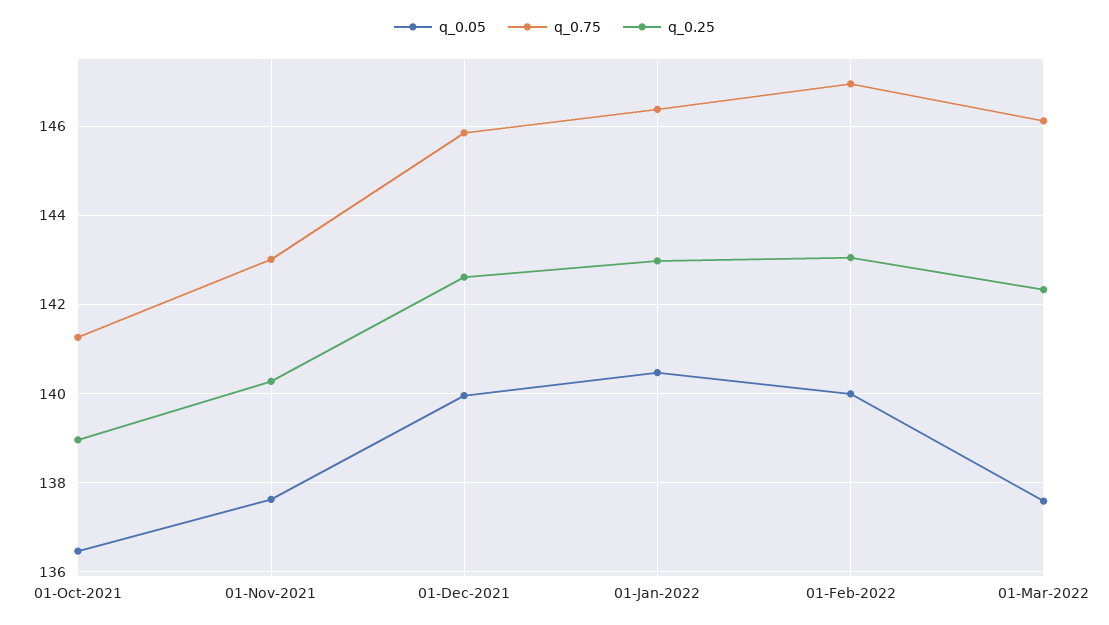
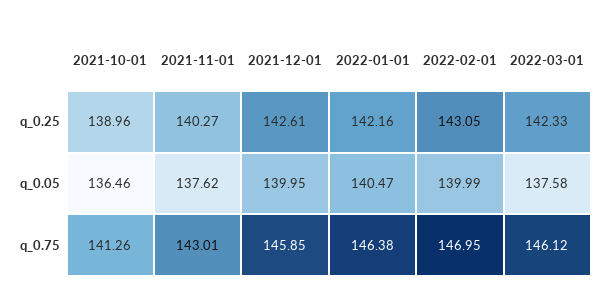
q_0.25, 01-Jan-2022: 143 -> 142.16

